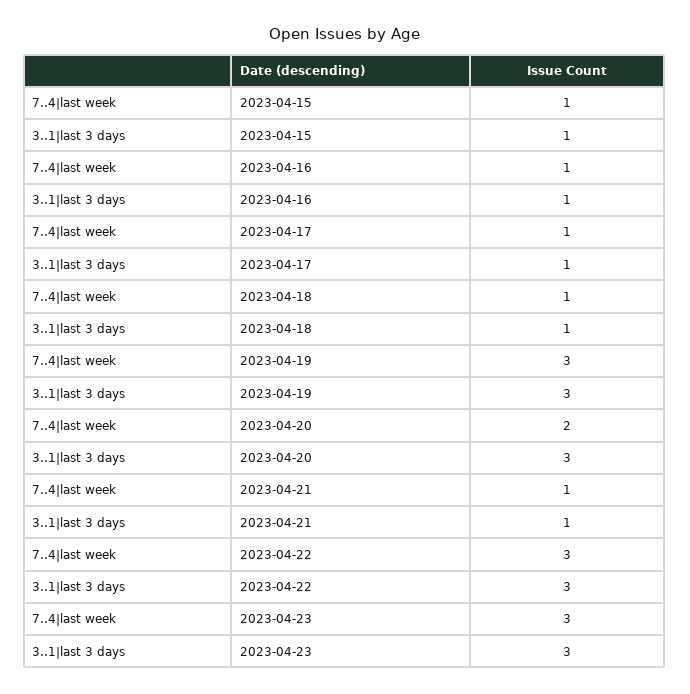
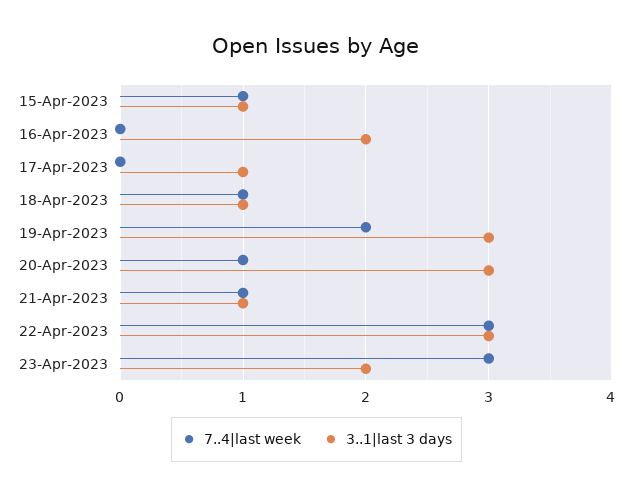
7..4|last week, 2023-04-16: 1 -> 0
3..1|last 3 days, 2023-04-16: 1 -> 2
7..4|last week, 2023-04-17: 1 -> 0
7..4|last week, 2023-04-19: 3 -> 2
7..4|last week, 2023-04-20: 2 -> 1
3..1|last 3 days, 2023-04-23: 3 -> 2

